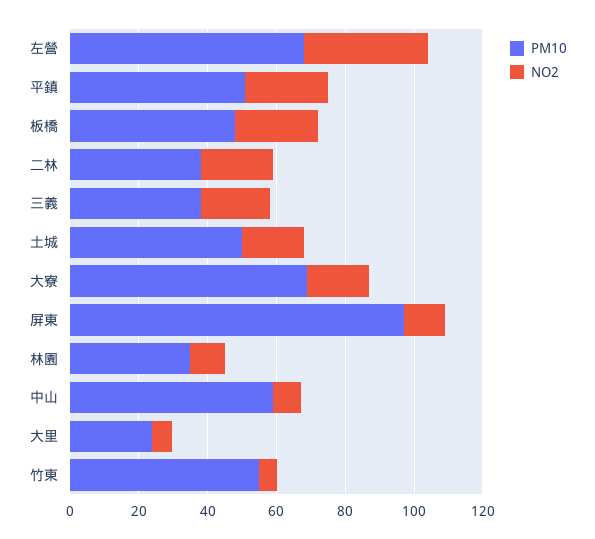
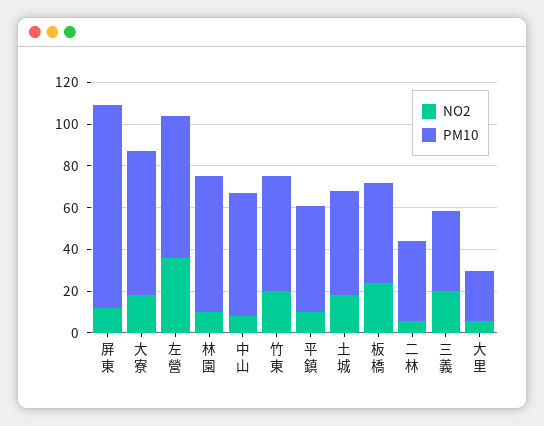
NO2, 平鎮: 25 -> 10
NO2, 二林: 20 -> 5
PM10, 林園: 35 -> 65
NO2, 竹東: 5 -> 20

